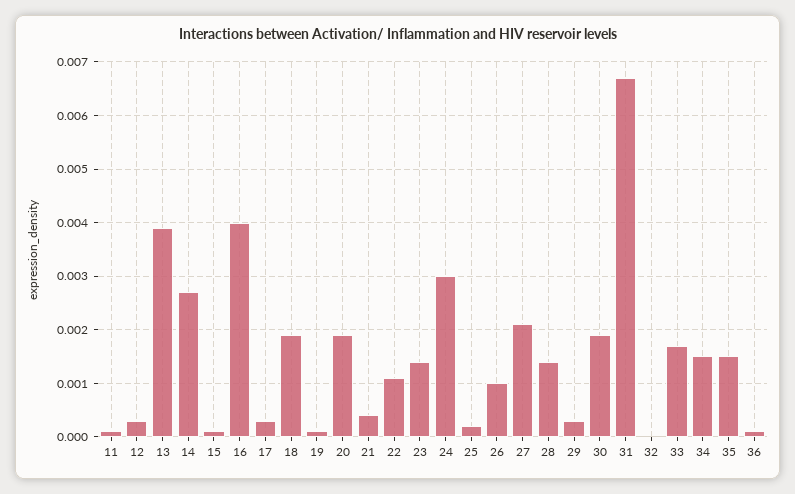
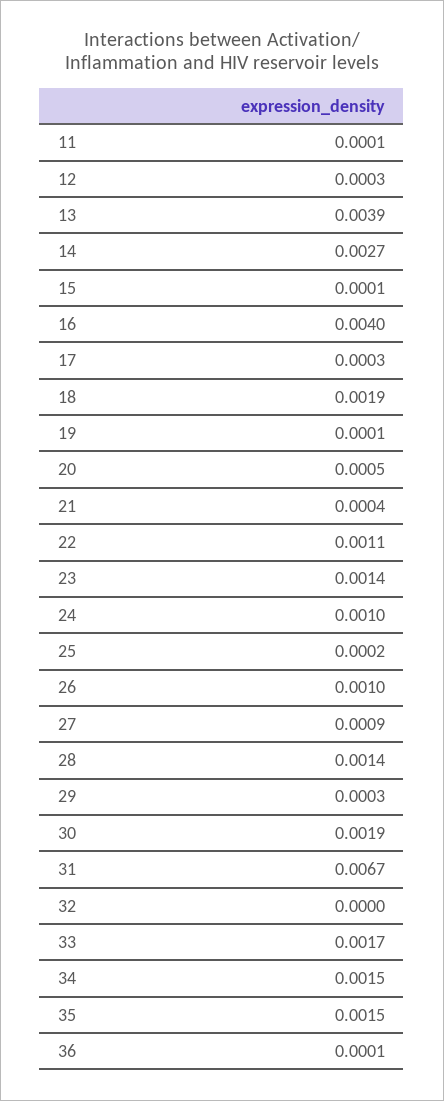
20: 0.002 -> 0.0005
24: 0.003 -> 0.001
27: 0.002 -> 0.0009

